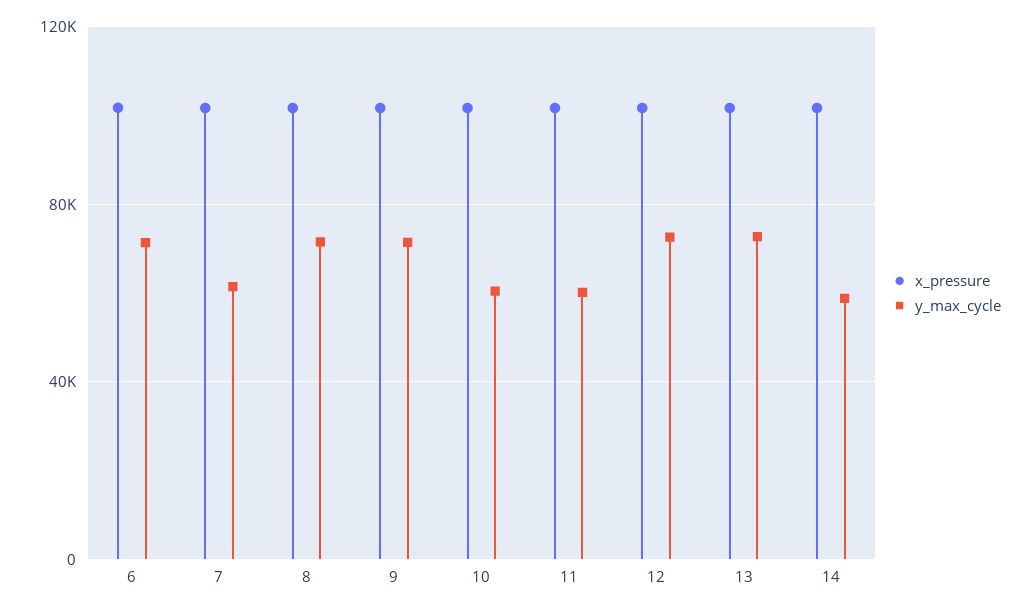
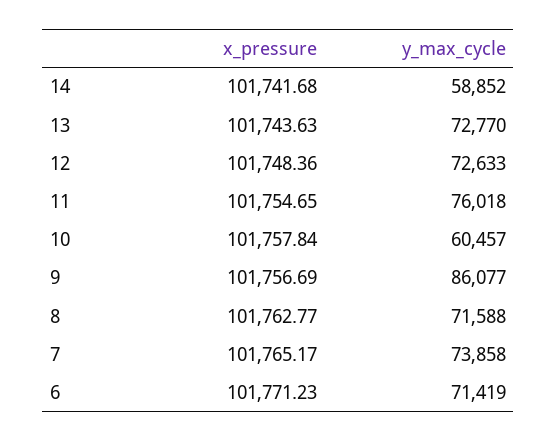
y_max_cycle, 7: 60000 -> 73858
y_max_cycle, 9: 70000 -> 86077
y_max_cycle, 11: 60000 -> 76018

